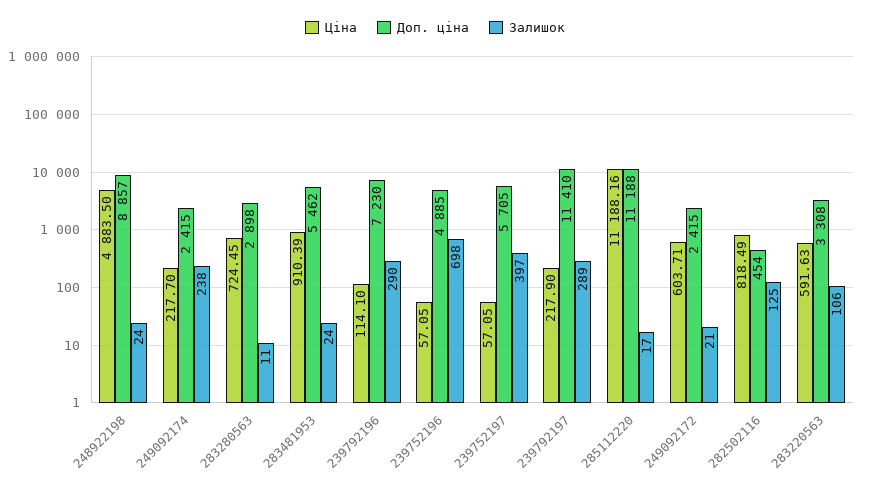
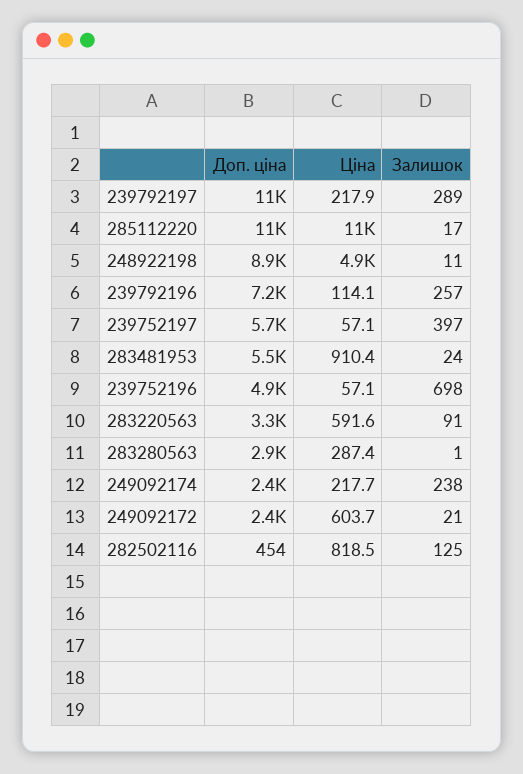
Залишок, 248922198: 24 -> 11
Ціна, 283280563: 724.45 -> 287.4
Залишок, 283280563: 11 -> 1
Залишок, 239792196: 290 -> 257
Залишок, 283220563: 106 -> 91

